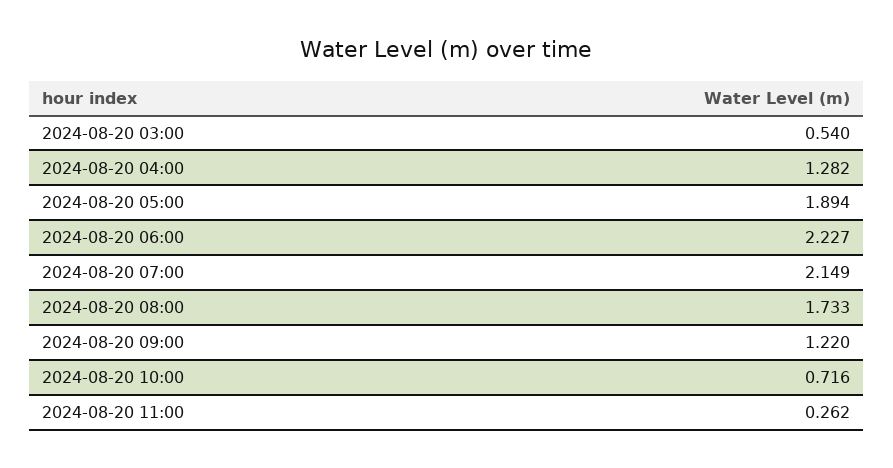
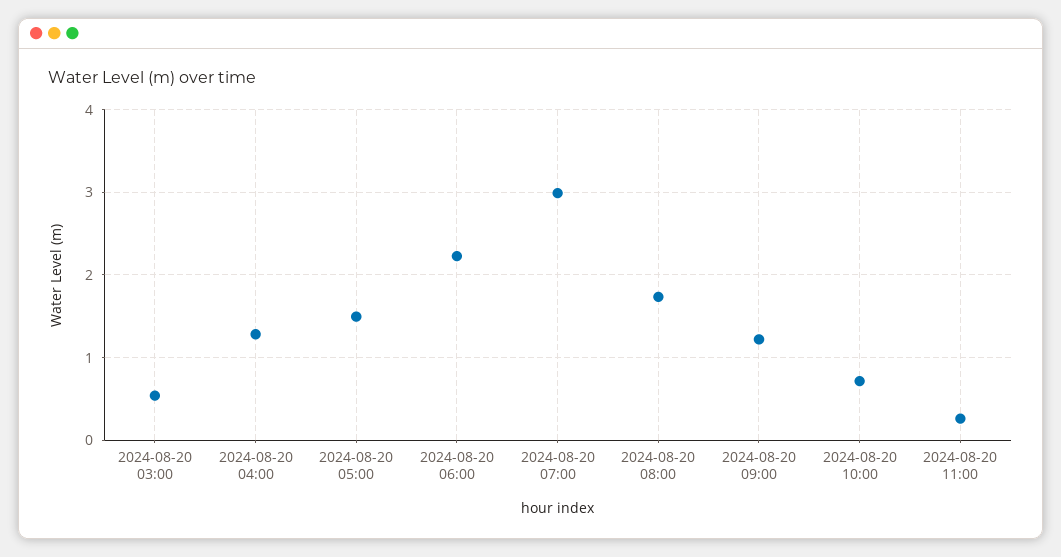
2024-08-20 05:00: 1.894 -> 1.5
2024-08-20 07:00: 2.149 -> 3

